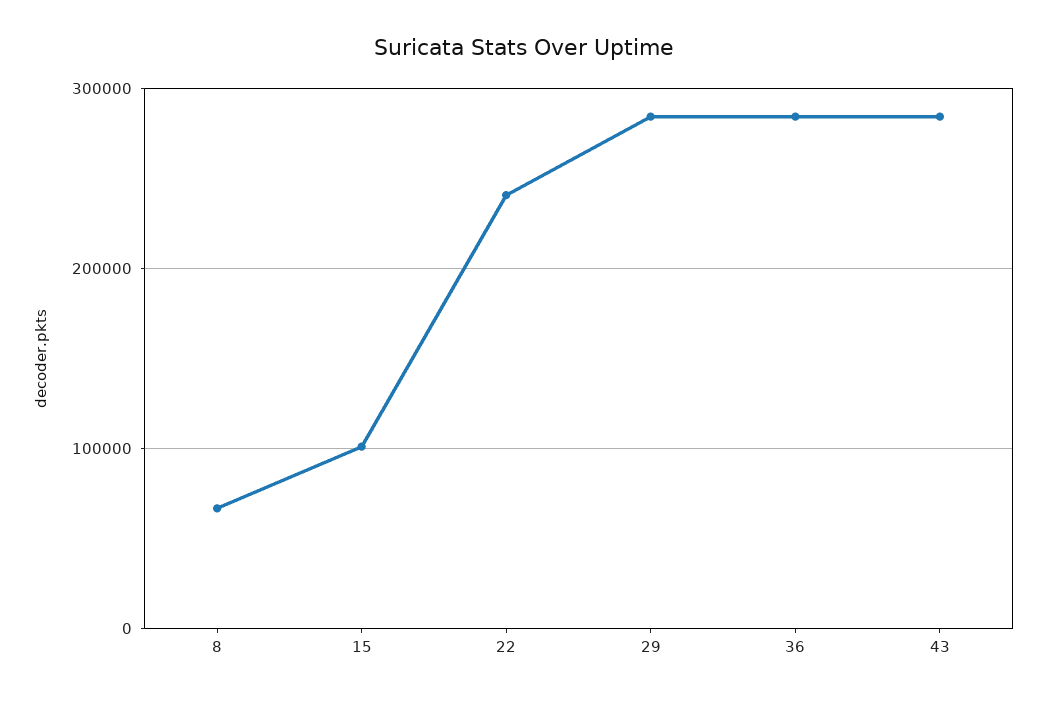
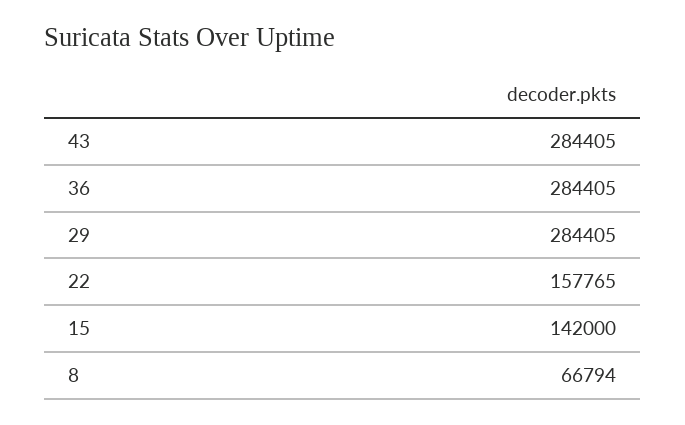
15: 100000 -> 142000
22: 240000 -> 157765

